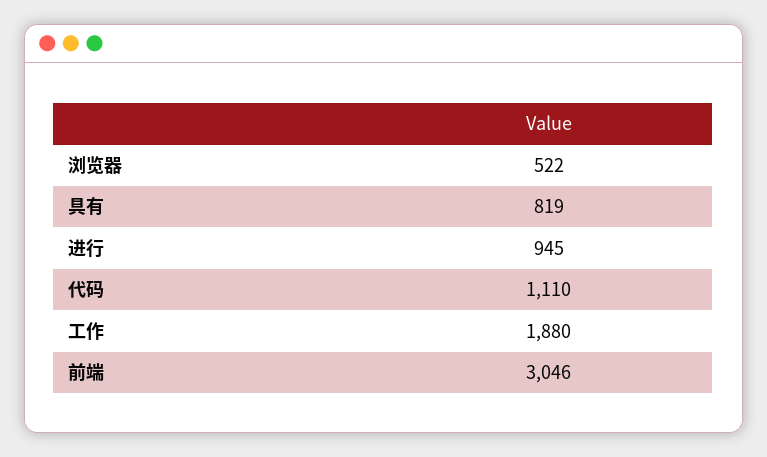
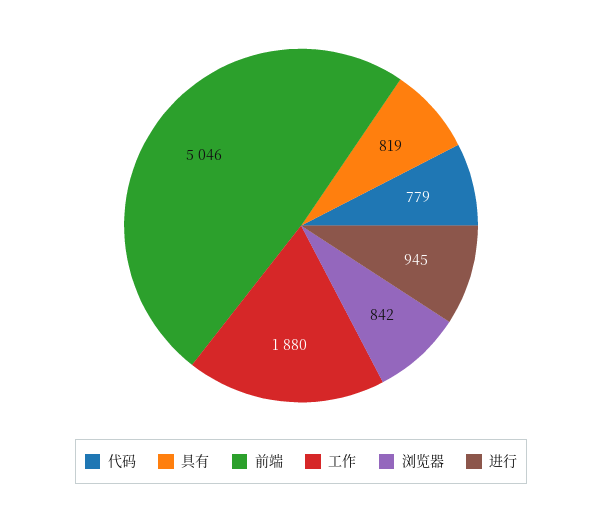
浏览器: 522 -> 842
代码: 1110 -> 779
前端: 3046 -> 5046

